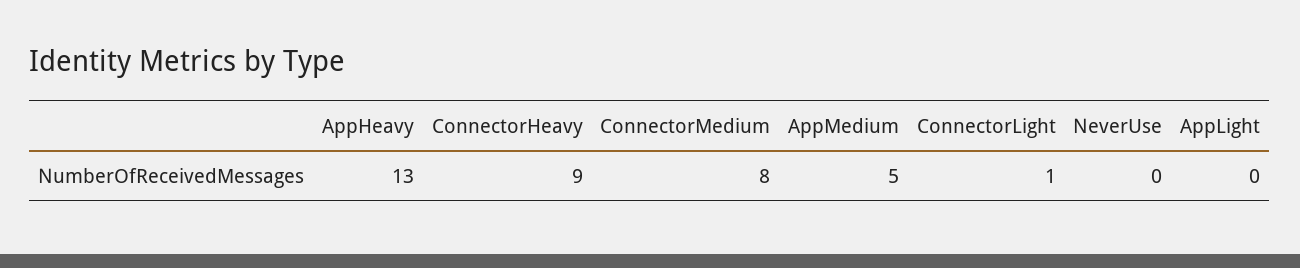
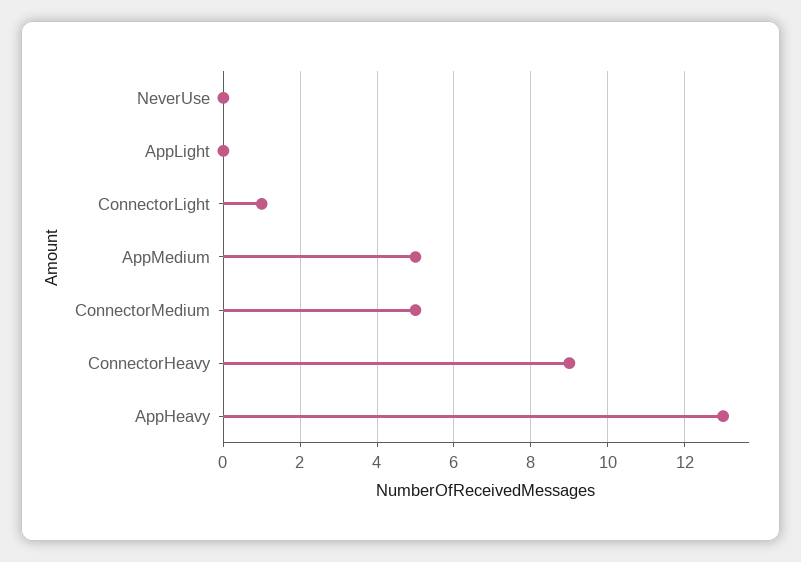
ConnectorMedium: 8 -> 5

